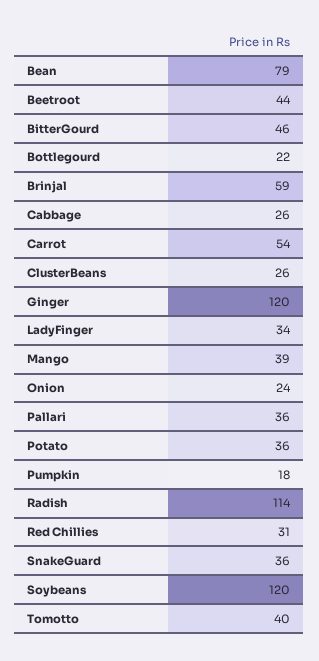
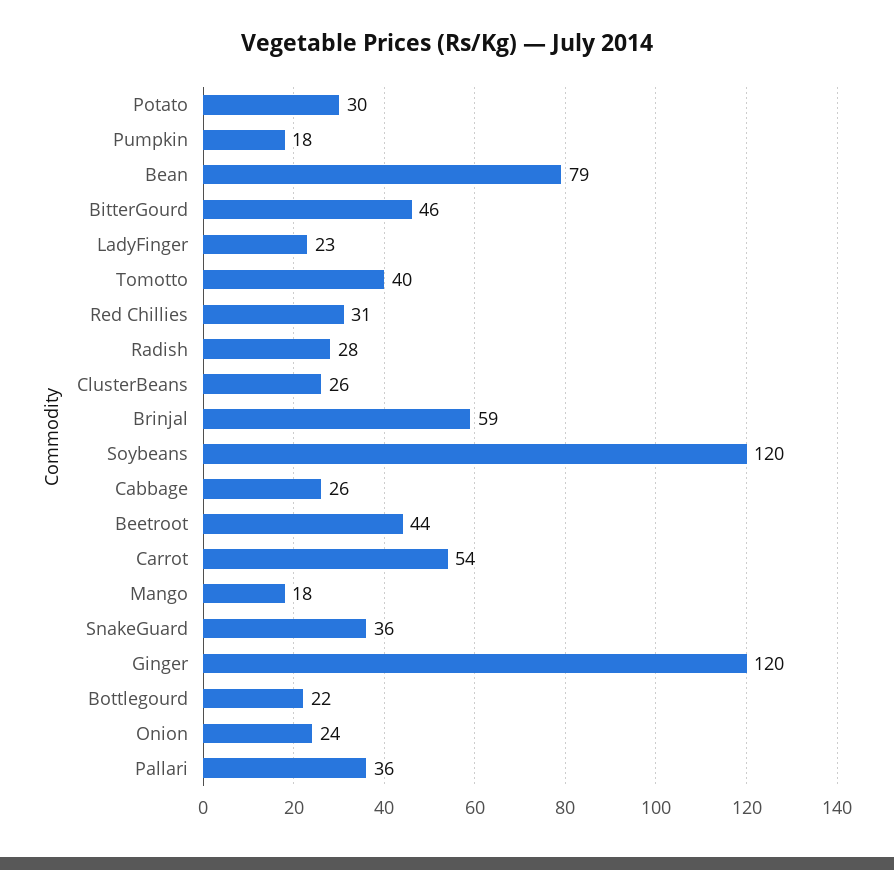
LadyFinger: 34 -> 23
Mango: 39 -> 18
Potato: 36 -> 30
Radish: 114 -> 28

